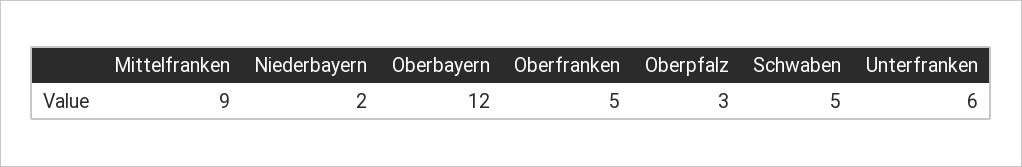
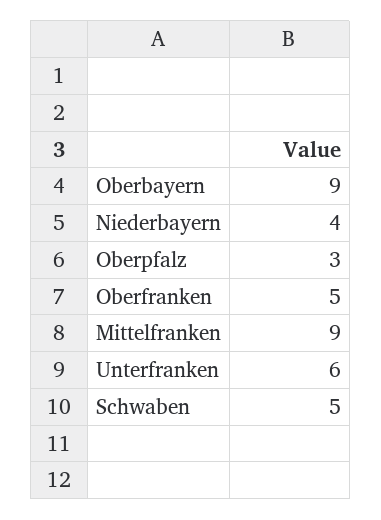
Niederbayern: 2 -> 4
Oberbayern: 12 -> 9

